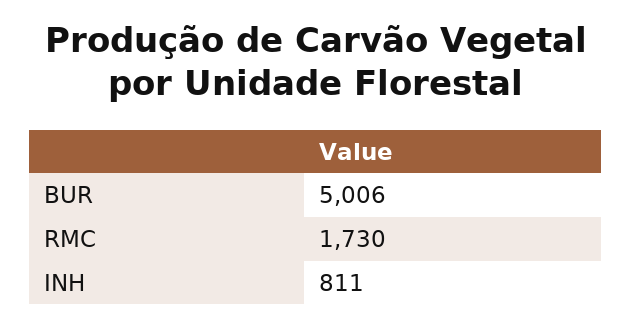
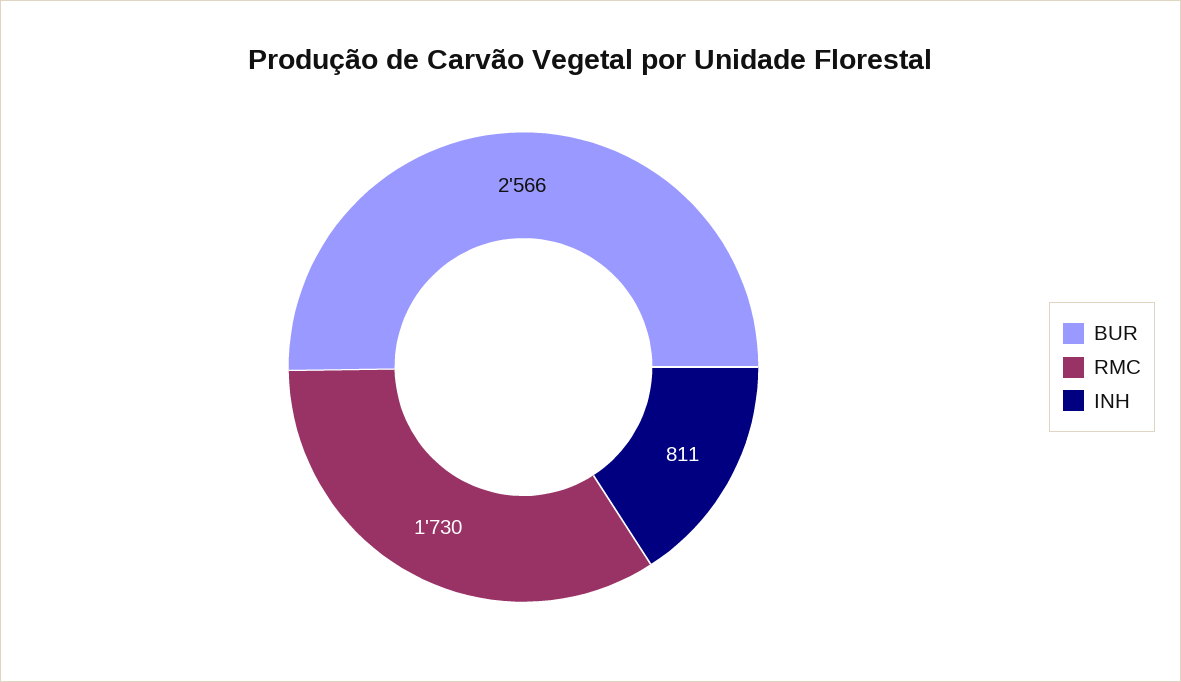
BUR: 5006 -> 2566

